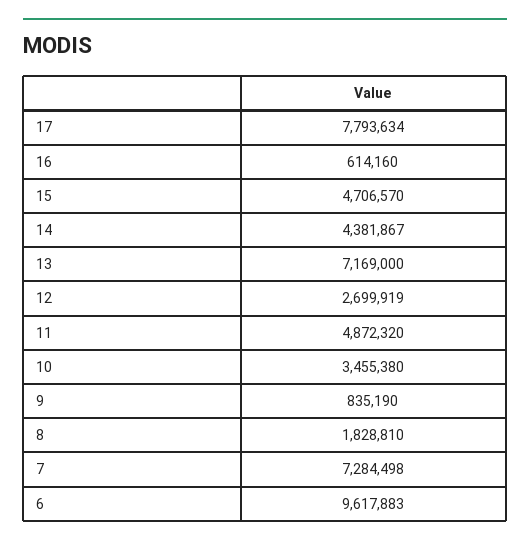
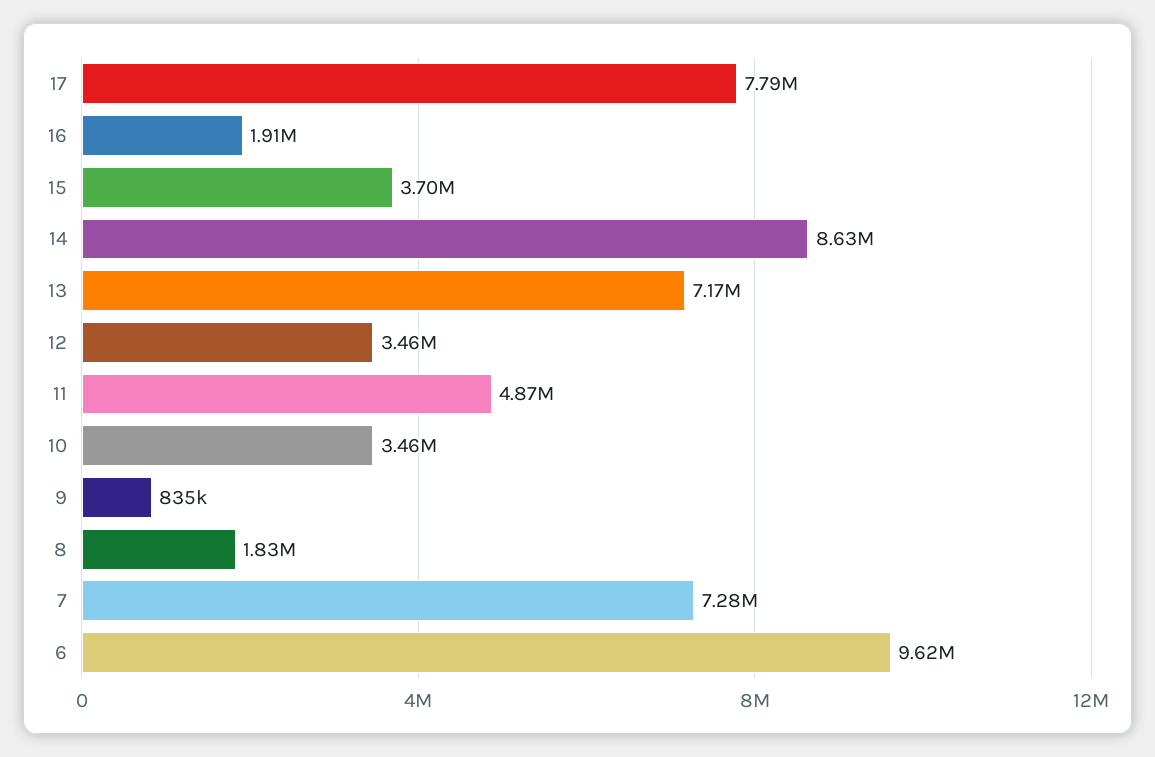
16: 614160 -> 1910000
15: 4706570 -> 3700000
14: 4381867 -> 8630000
12: 2699919 -> 3460000

